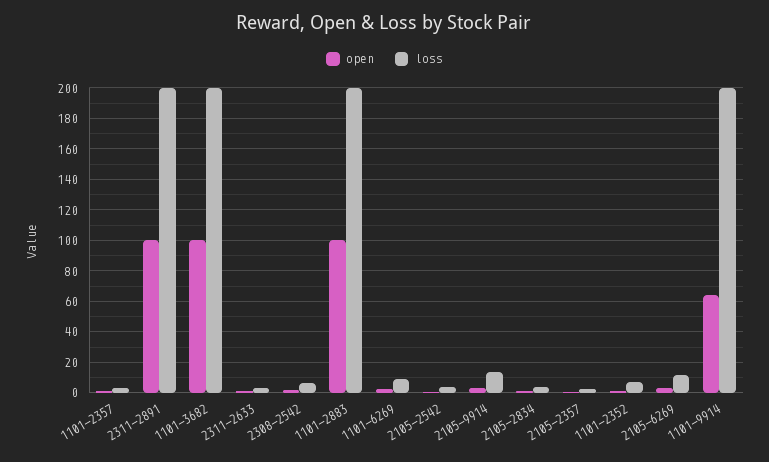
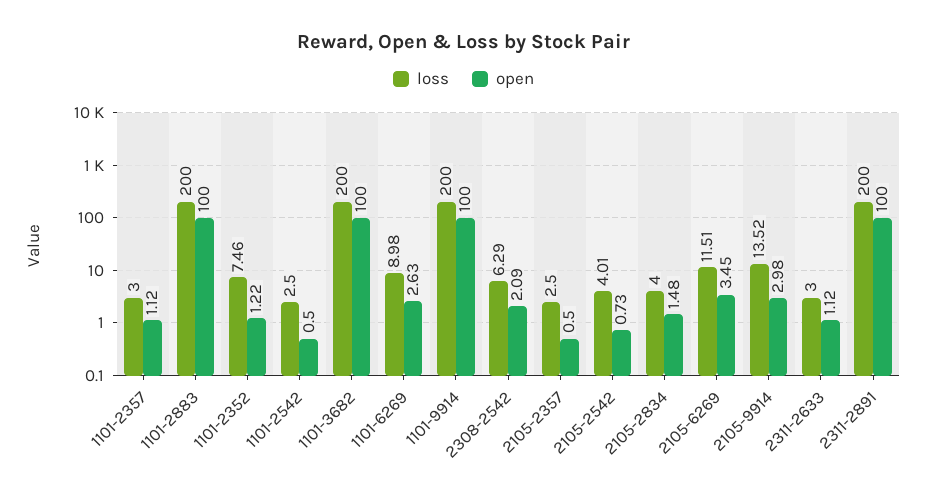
open, 1101-9914: 65 -> 100
loss, 1101-2542: none -> 2.5
open, 1101-2542: none -> 0.5

